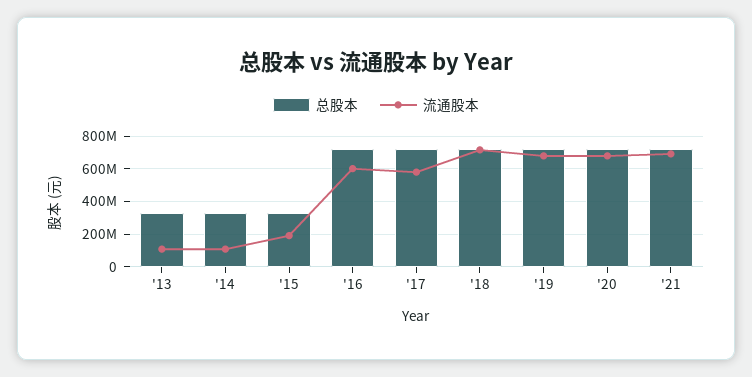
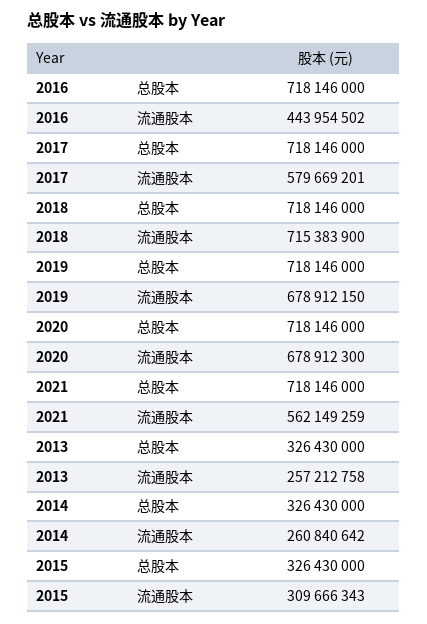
流通股本, '13: 100000000 -> 257212758
流通股本, '14: 100000000 -> 260840642
流通股本, '15: 200000000 -> 309666343
流通股本, '16: 600000000 -> 443954502
流通股本, '21: 700000000 -> 562149259

